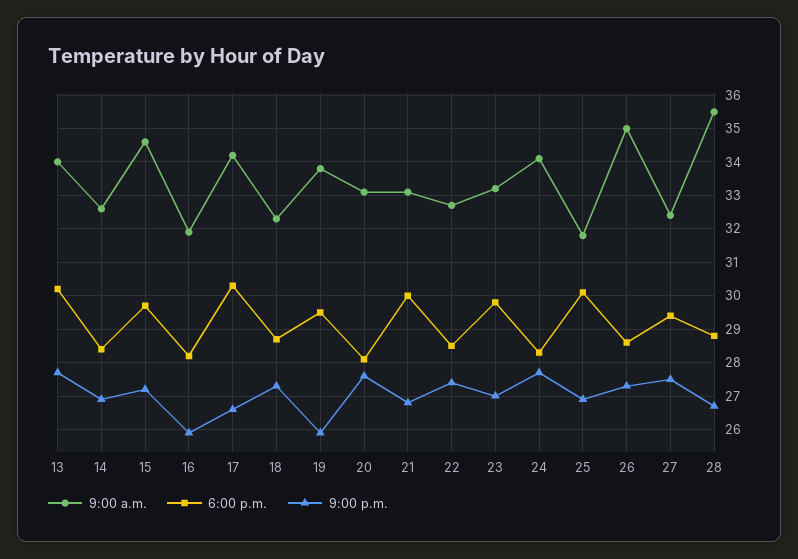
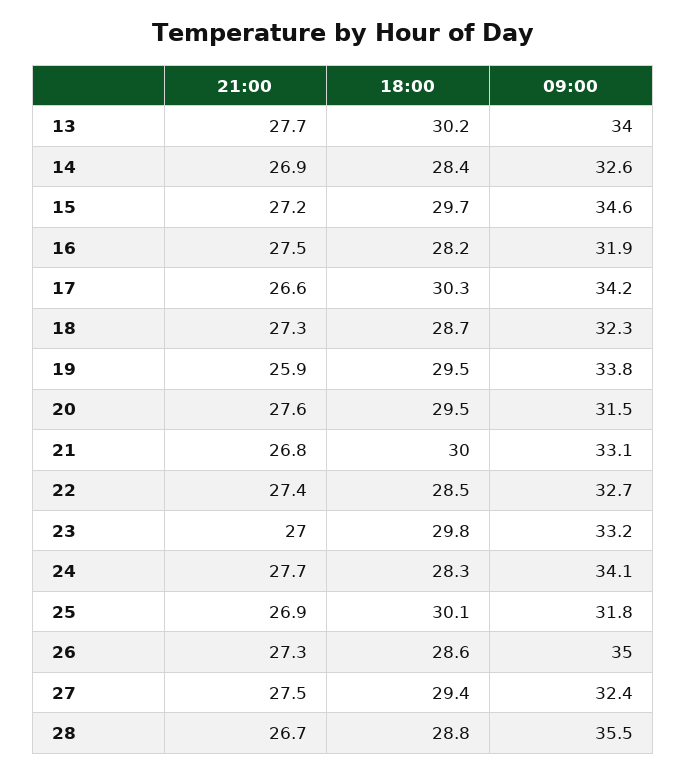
9:00 p.m., 16: 26 -> 27.5
9:00 a.m., 20: 33 -> 31.5
6:00 p.m., 20: 28 -> 29.5

